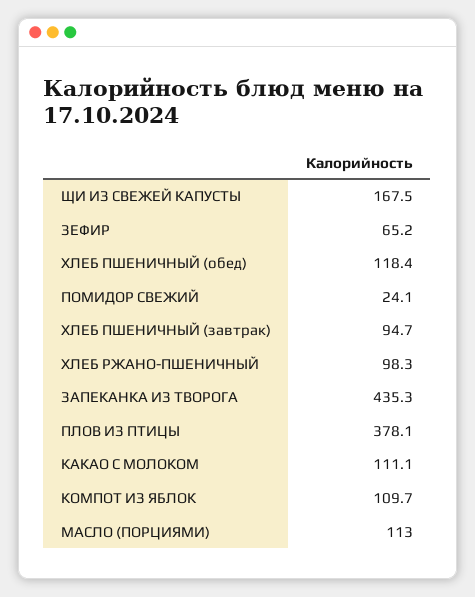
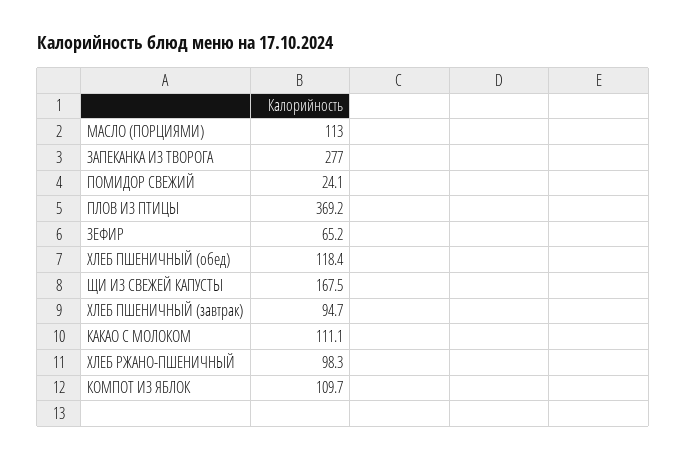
ЗАПЕКАНКА ИЗ ТВОРОГА: 435.3 -> 277
ПЛОВ ИЗ ПТИЦЫ: 378.1 -> 369.2

